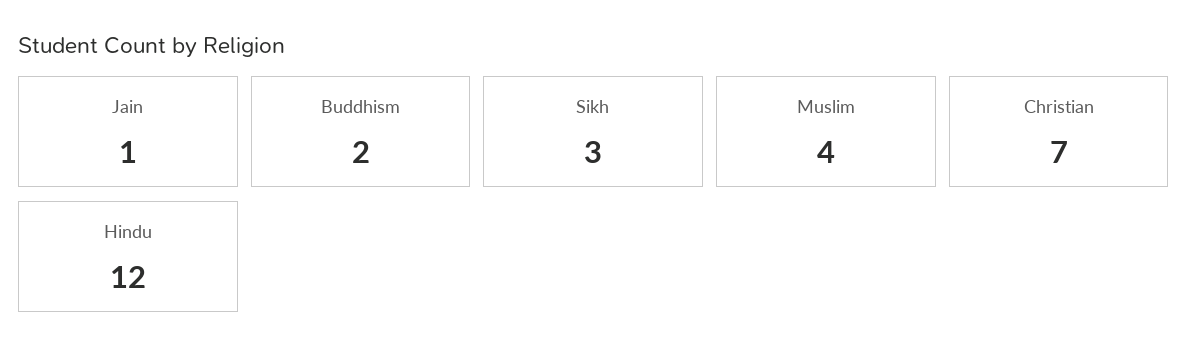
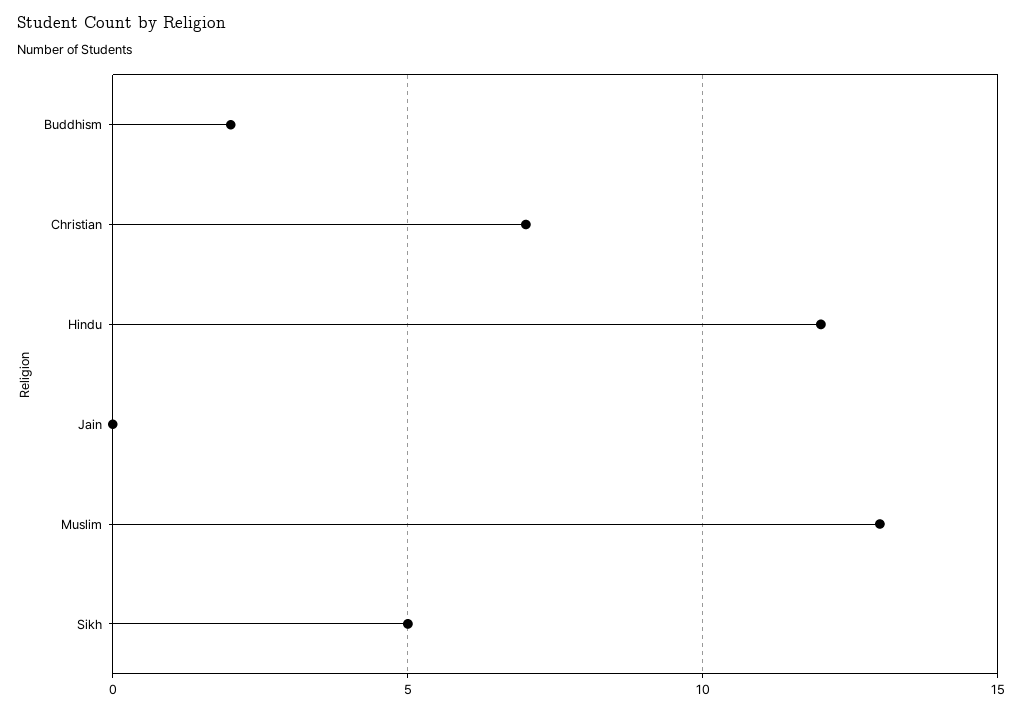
Jain: 1 -> 0
Sikh: 3 -> 5
Muslim: 4 -> 13

